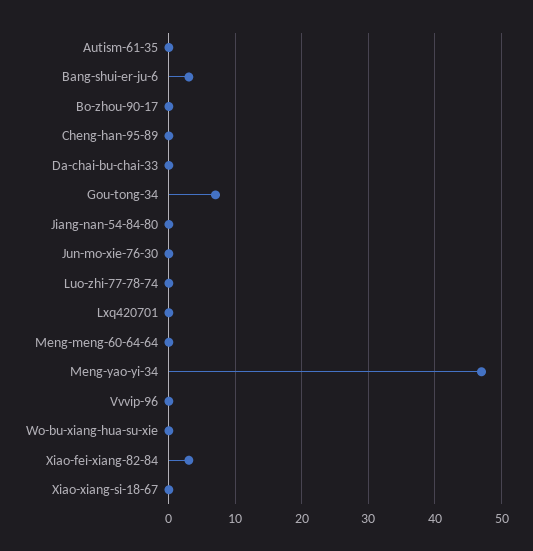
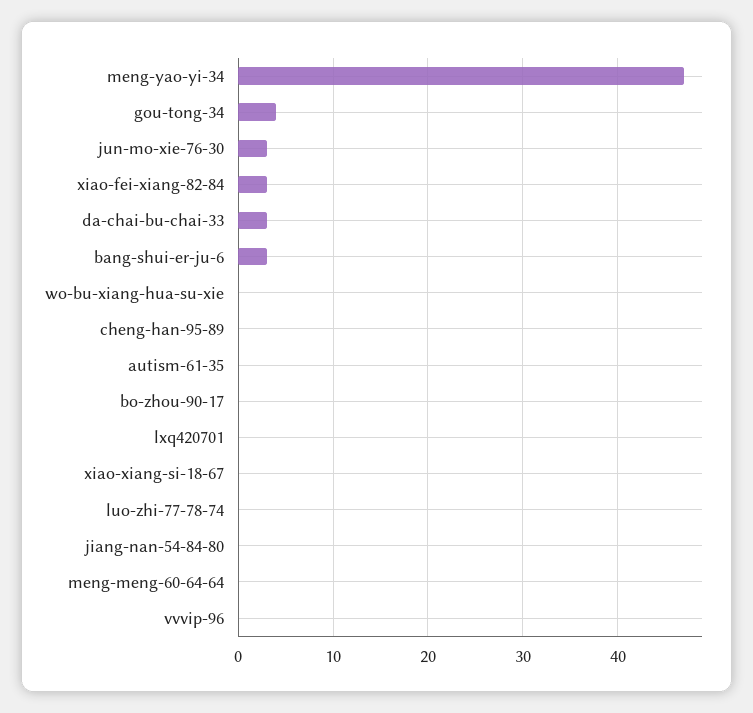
Da-chai-bu-chai-33: 0 -> 3
Gou-tong-34: 7 -> 4
Jun-mo-xie-76-30: 0 -> 3

